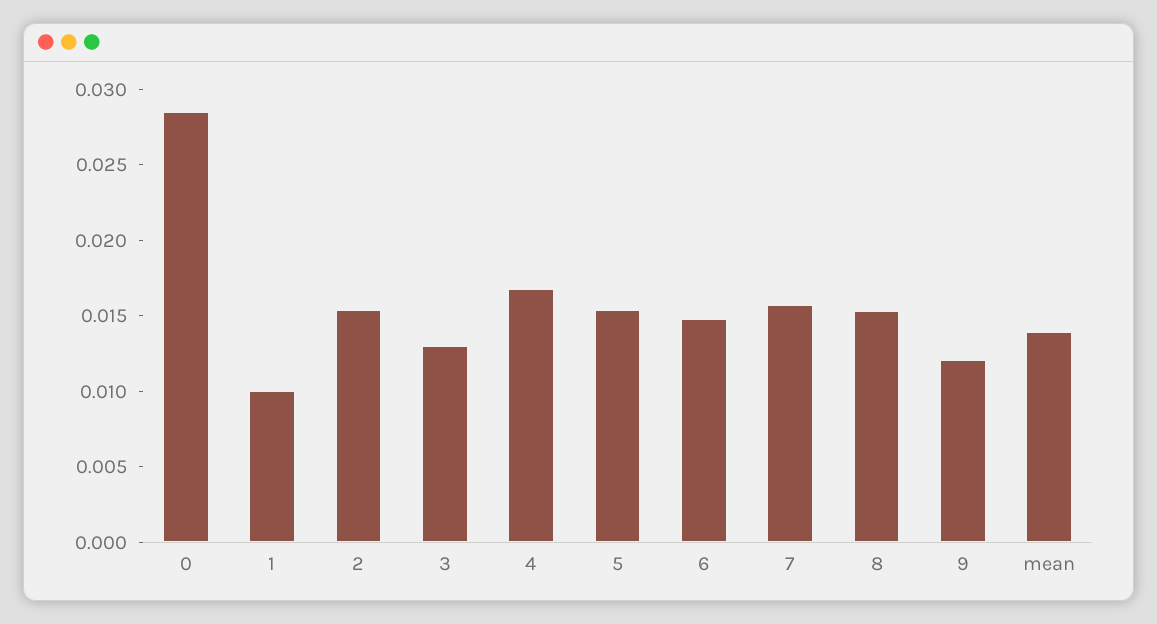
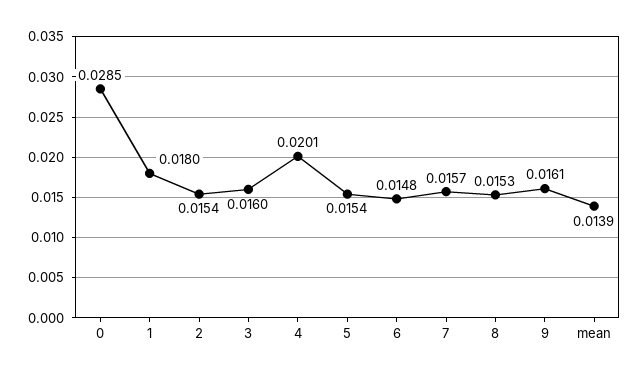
1: 0.01 -> 0.018
3: 0.013 -> 0.016
4: 0.017 -> 0.0201
9: 0.012 -> 0.0161

